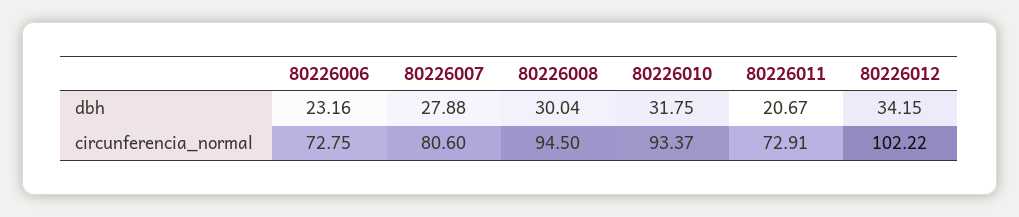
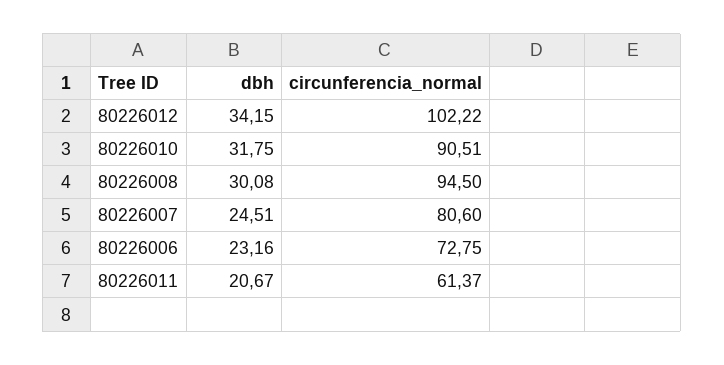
80226007, dbh: 27.88 -> 24.51
80226008, dbh: 30.04 -> 30.08
80226010, circunferencia_normal: 93.37 -> 90.51
80226011, circunferencia_normal: 72.91 -> 61.37

